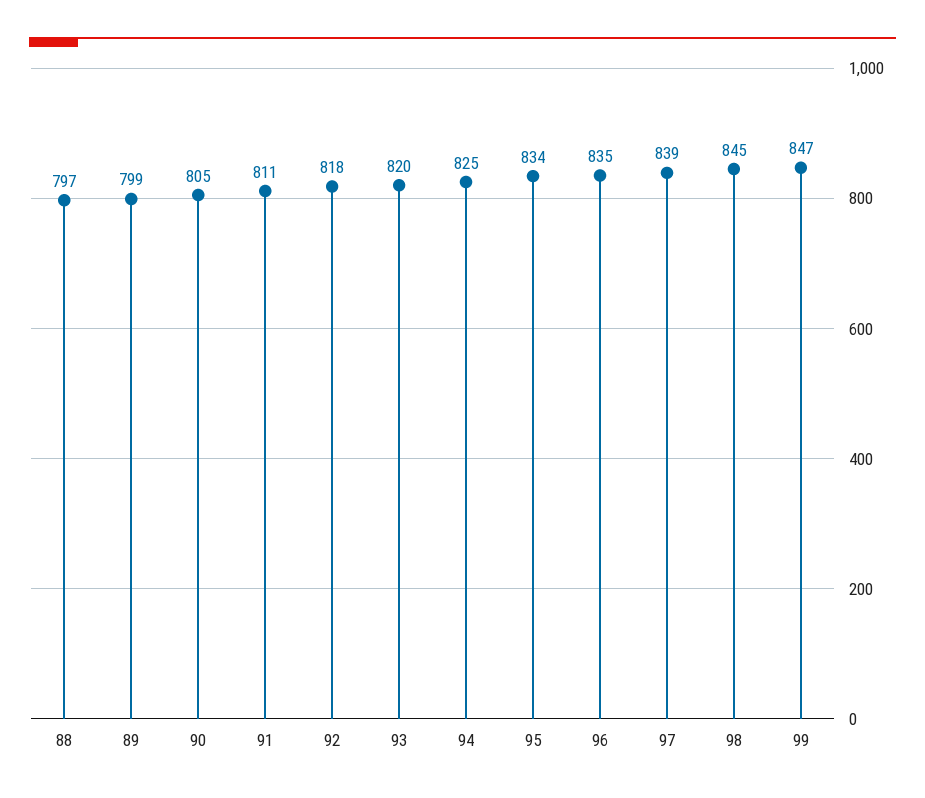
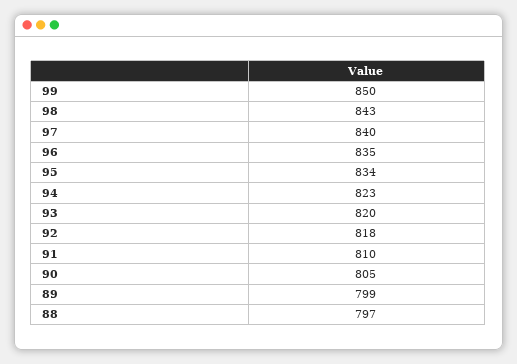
91: 811 -> 810
94: 825 -> 823
97: 839 -> 840
98: 845 -> 843
99: 847 -> 850

